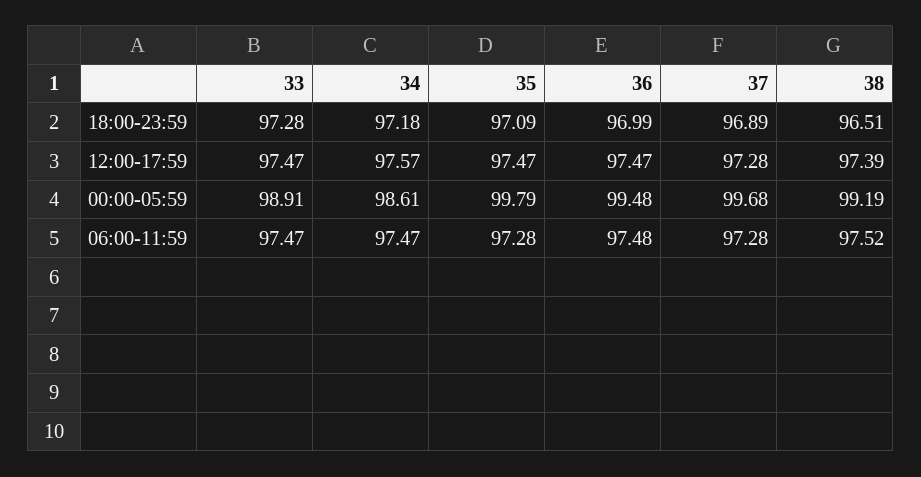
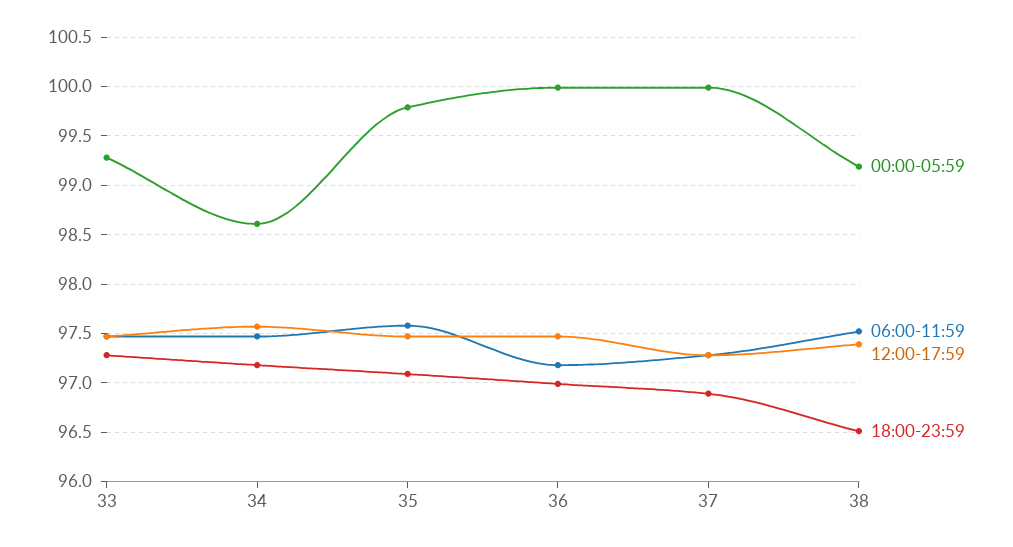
00:00-05:59, 33: 98.91 -> 99.3
00:00-05:59, 36: 99.48 -> 100
00:00-05:59, 37: 99.68 -> 100
06:00-11:59, 35: 97.28 -> 97.6
06:00-11:59, 36: 97.48 -> 97.2

